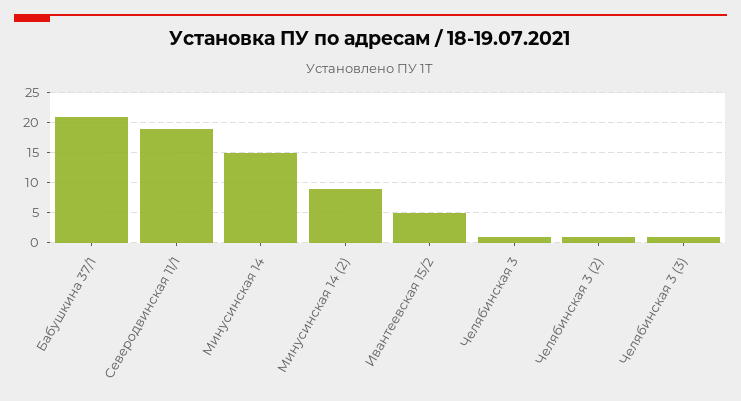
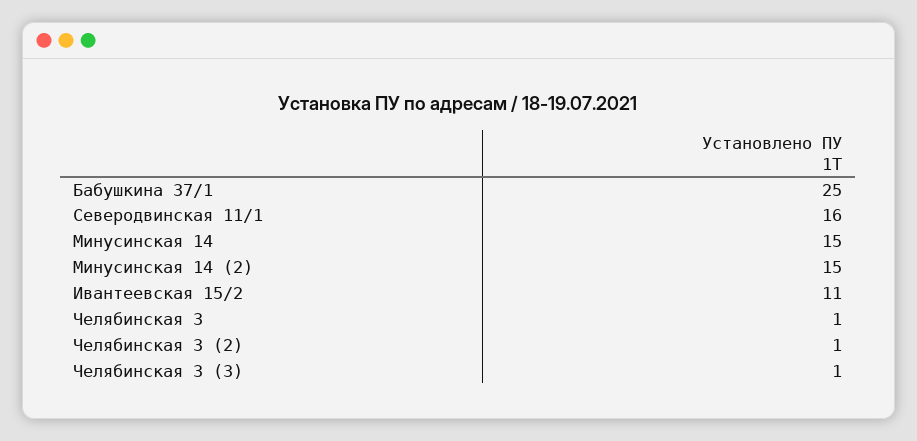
Бабушкина 37/1: 21 -> 25
Северодвинская 11/1: 19 -> 16
Минусинская 14 (2): 9 -> 15
Ивантеевская 15/2: 5 -> 11

